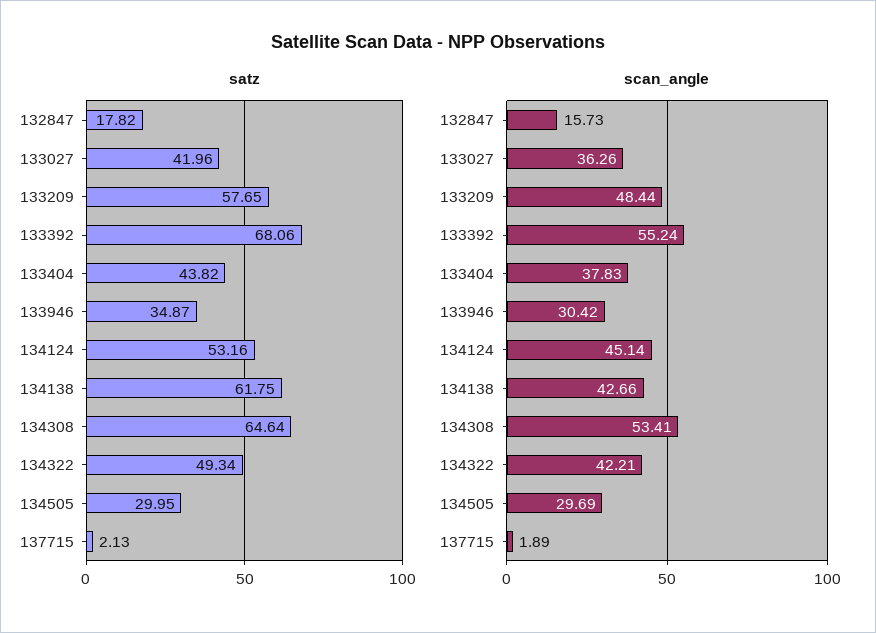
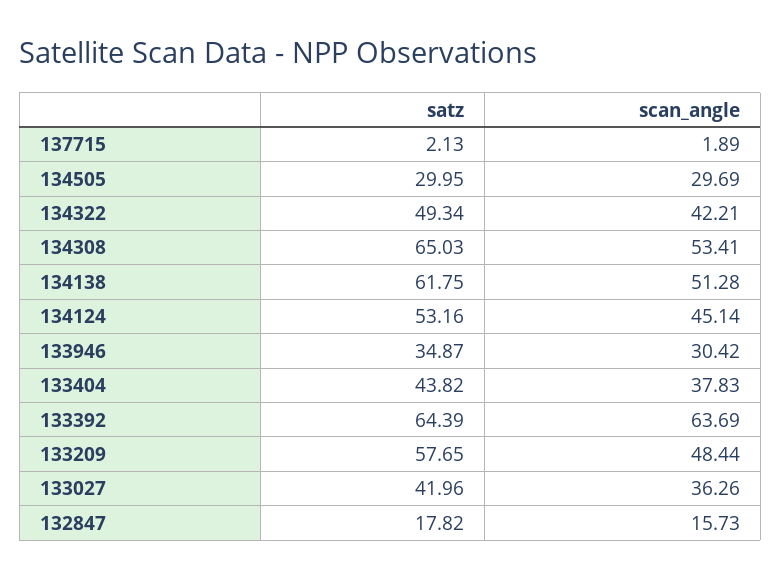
satz, 133392: 68.06 -> 64.39
satz, 134308: 64.64 -> 65.03
scan_angle, 133392: 55.24 -> 63.69
scan_angle, 134138: 42.66 -> 51.28

